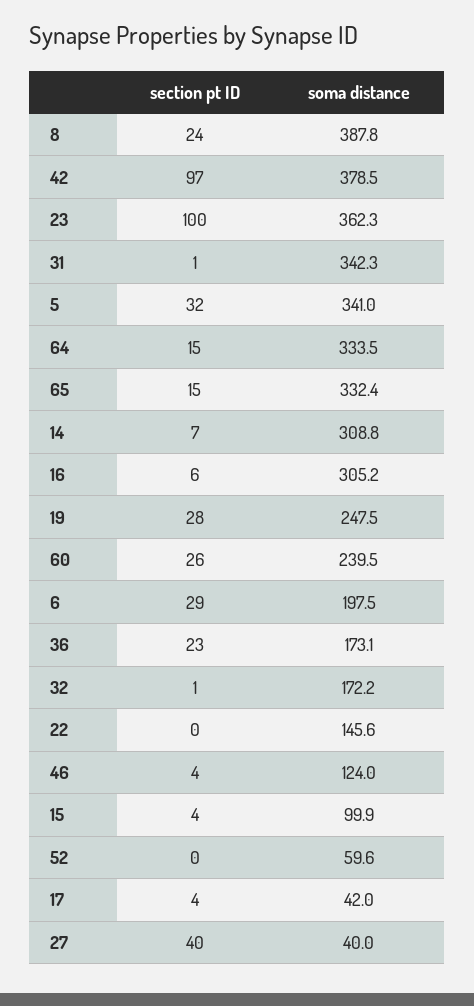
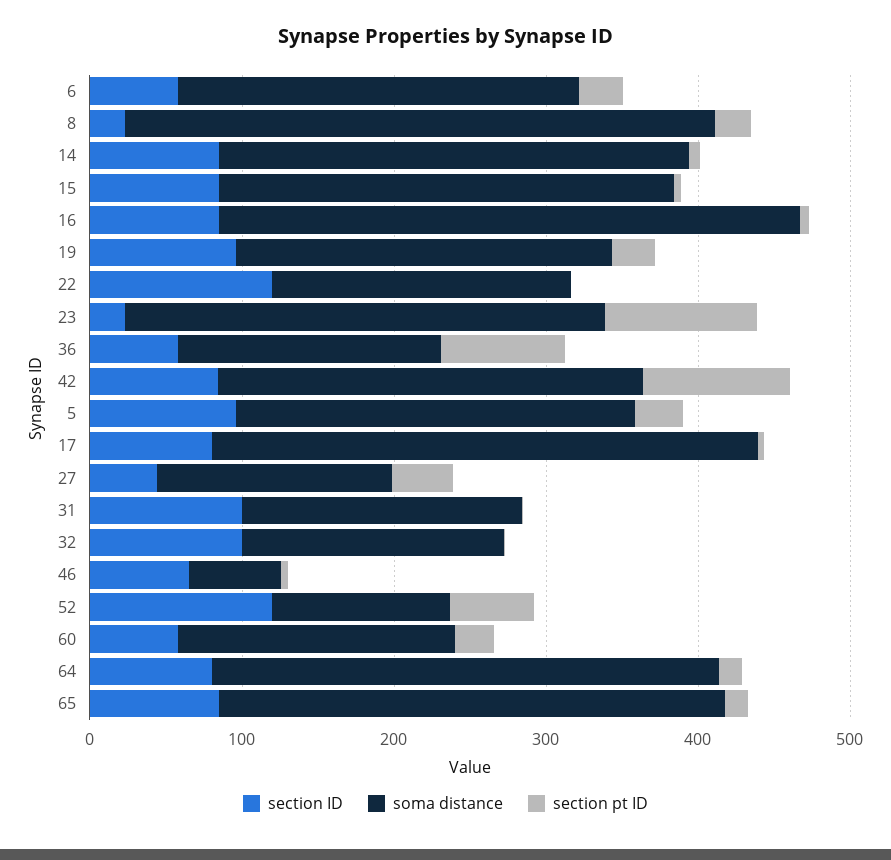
soma distance, 42: 378.5 -> 280
soma distance, 23: 362.3 -> 320
soma distance, 31: 342.3 -> 180
soma distance, 5: 341 -> 260
soma distance, 16: 305.2 -> 380
soma distance, 60: 239.5 -> 180
soma distance, 6: 197.5 -> 260
section pt ID, 36: 23 -> 80
soma distance, 22: 145.6 -> 200
soma distance, 46: 124 -> 60
soma distance, 15: 99.9 -> 300
section pt ID, 52: 0 -> 60
soma distance, 52: 59.6 -> 120
soma distance, 17: 42 -> 360
soma distance, 27: 40 -> 160
section ID, 6: none -> 60
section ID, 8: none -> 20
section ID, 14: none -> 80
section ID, 15: none -> 80
section ID, 16: none -> 80
section ID, 19: none -> 100
section ID, 22: none -> 120
section ID, 23: none -> 20
section ID, 36: none -> 60
section ID, 42: none -> 80
section ID, 5: none -> 100
section ID, 17: none -> 80
section ID, 27: none -> 40
section ID, 31: none -> 100
section ID, 32: none -> 100
section ID, 46: none -> 60
section ID, 52: none -> 120
section ID, 60: none -> 60
section ID, 64: none -> 80
section ID, 65: none -> 80

